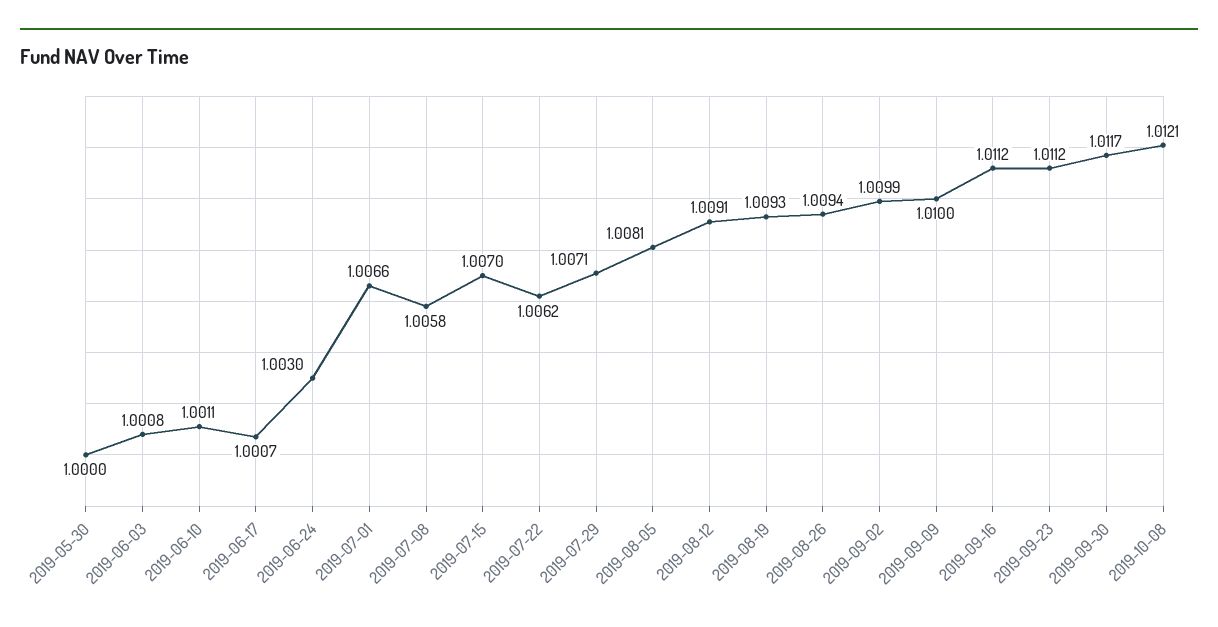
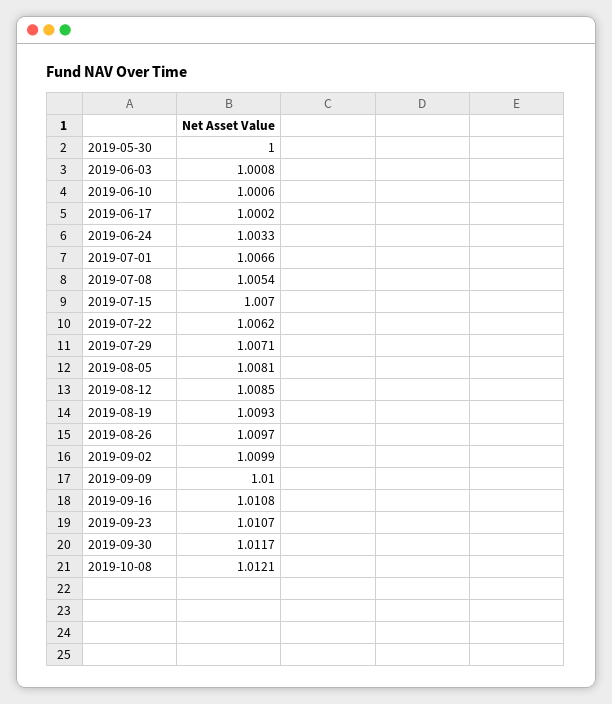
2019-06-10: 1.0011 -> 1.0006
2019-06-17: 1.0007 -> 1.0002
2019-06-24: 1.003 -> 1.0033
2019-07-08: 1.0058 -> 1.0054
2019-08-12: 1.0091 -> 1.0085
2019-08-26: 1.0094 -> 1.0097
2019-09-16: 1.0112 -> 1.0108
2019-09-23: 1.0112 -> 1.0107

